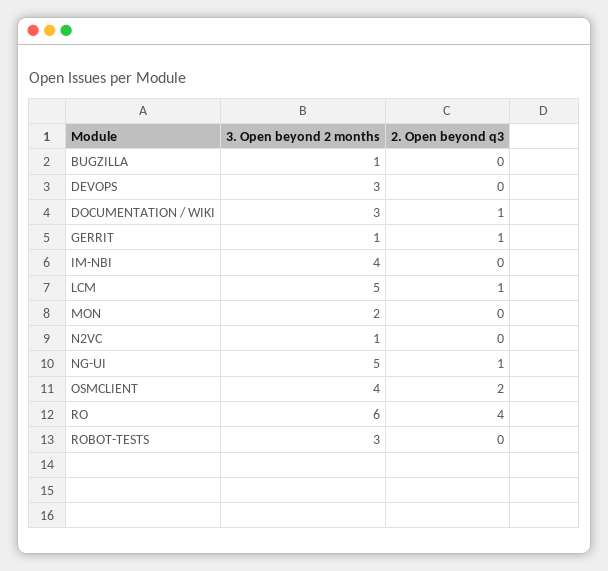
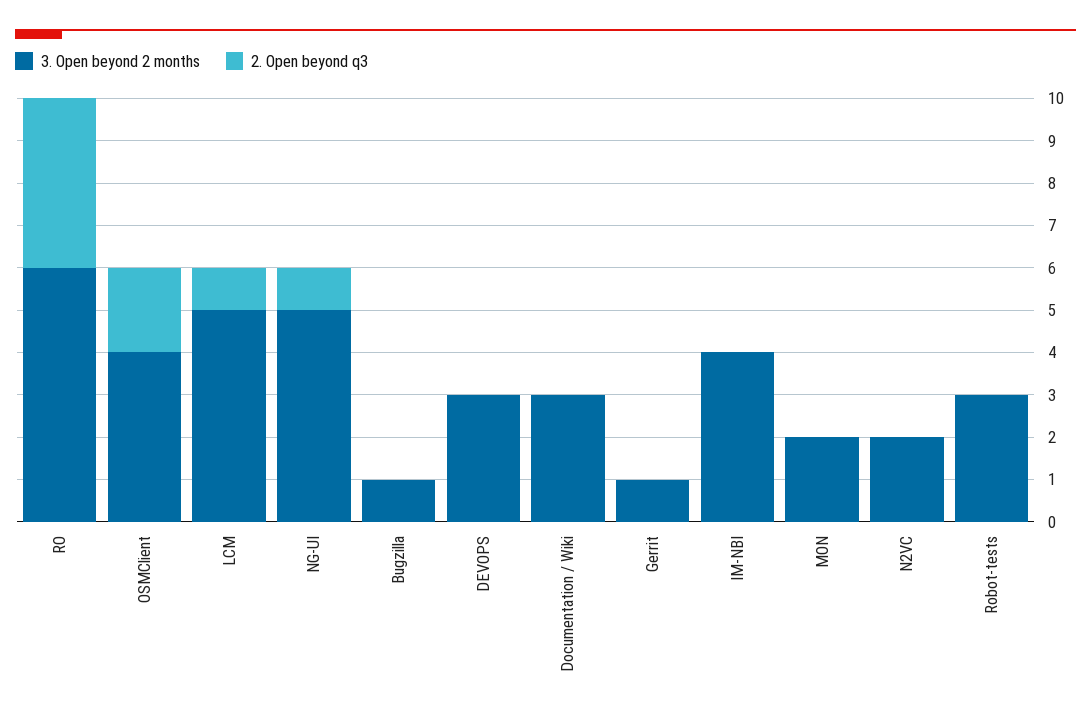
2. Open beyond q3, DOCUMENTATION / WIKI: 1 -> 0
2. Open beyond q3, GERRIT: 1 -> 0
3. Open beyond 2 months, N2VC: 1 -> 2

